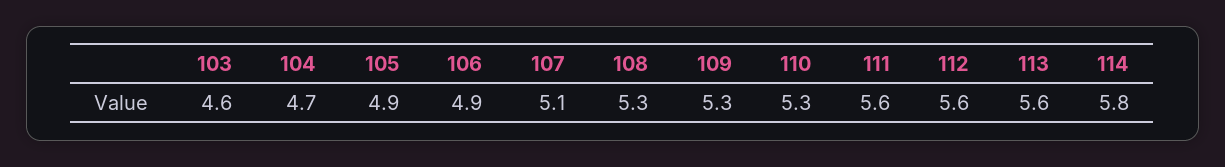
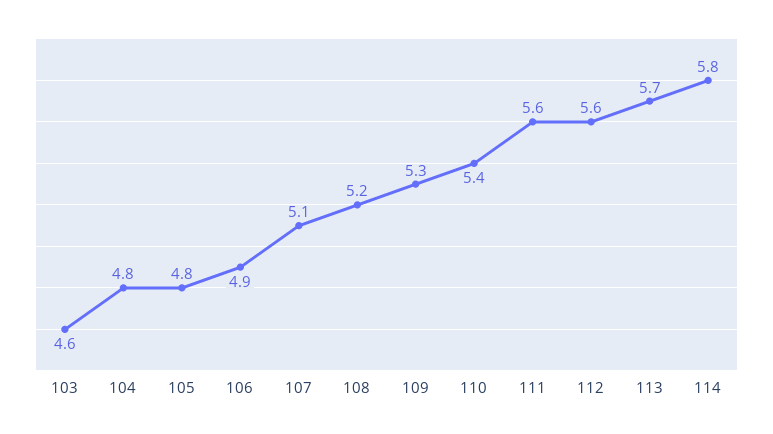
104: 4.7 -> 4.8
105: 4.9 -> 4.8
108: 5.3 -> 5.2
110: 5.3 -> 5.4
113: 5.6 -> 5.7

